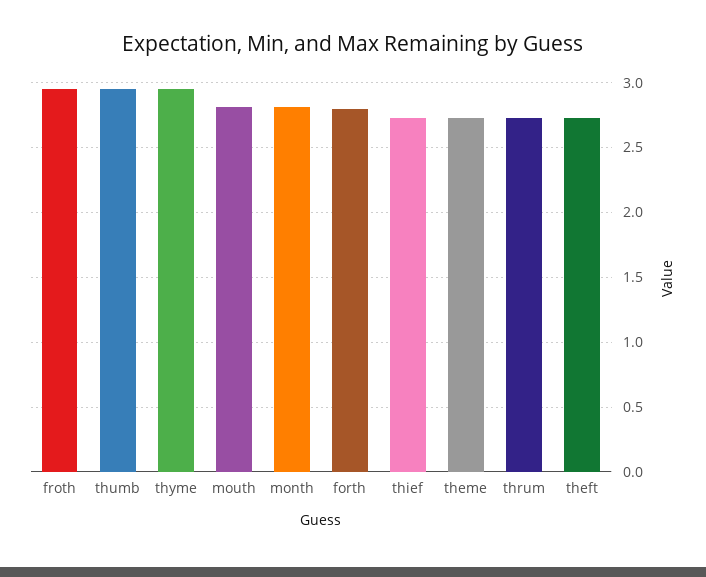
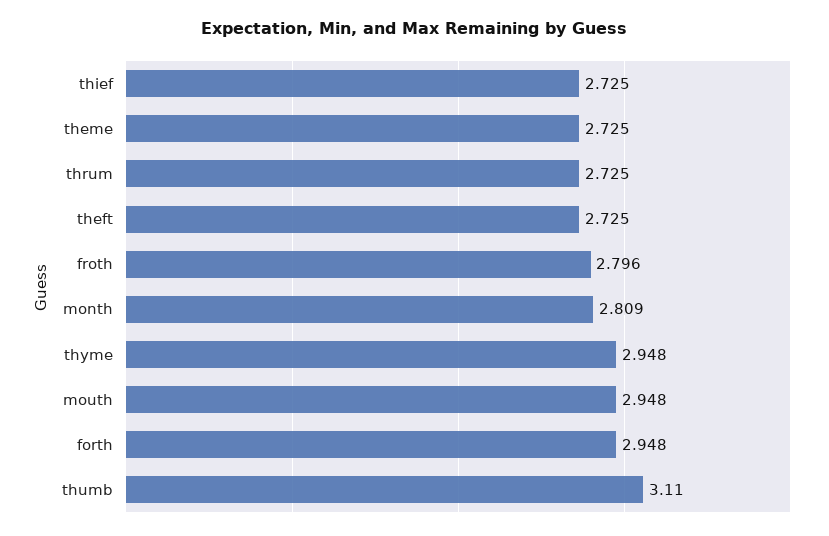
froth: 2.95 -> 2.796
thumb: 2.95 -> 3.11
mouth: 2.8 -> 2.948
forth: 2.8 -> 2.948

